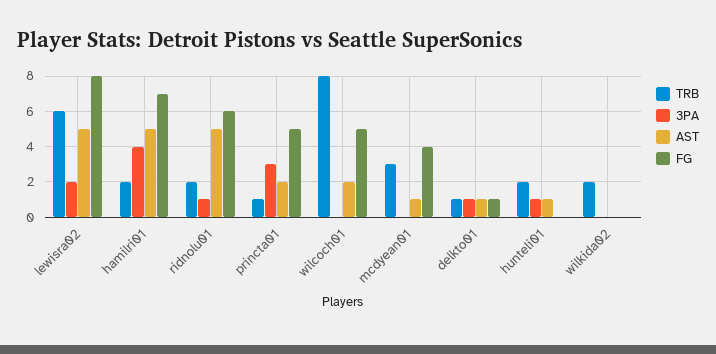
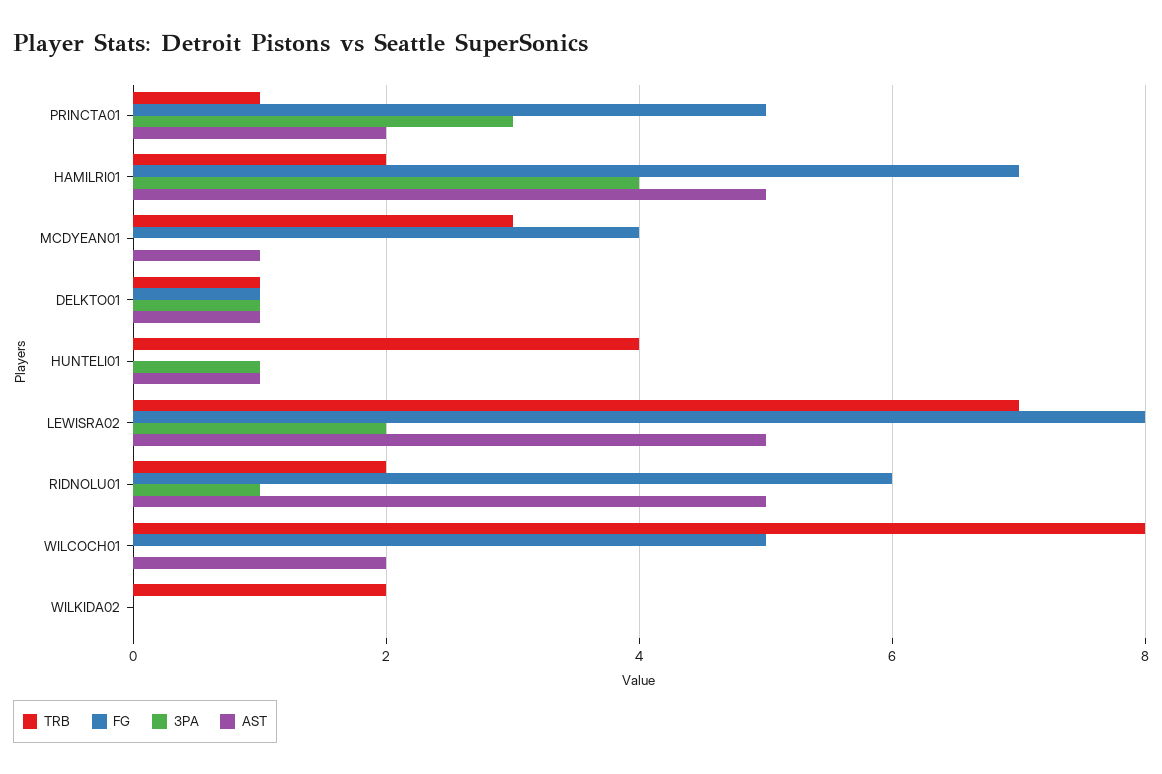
TRB, lewisra02: 6 -> 7
TRB, hunteli01: 2 -> 4

